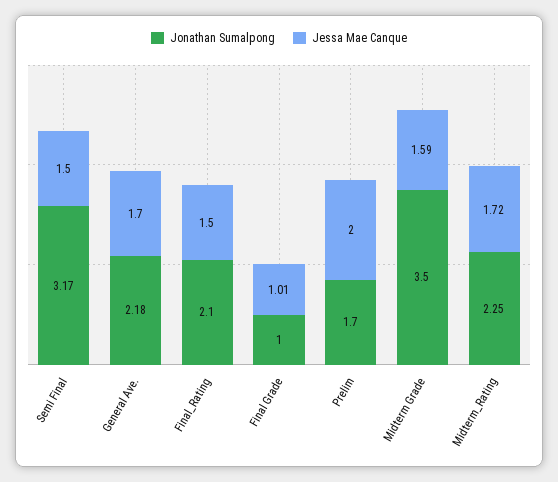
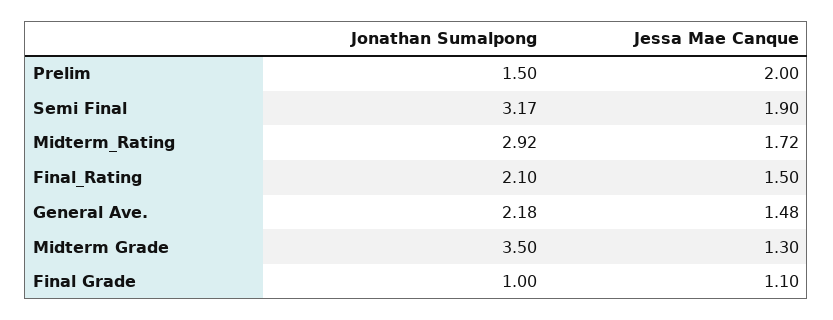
Jessa Mae Canque, Semi Final: 1.5 -> 1.9
Jessa Mae Canque, General Ave.: 1.7 -> 1.48
Jessa Mae Canque, Final Grade: 1.01 -> 1.1
Jonathan Sumalpong, Prelim: 1.7 -> 1.5
Jessa Mae Canque, Midterm Grade: 1.59 -> 1.3
Jonathan Sumalpong, Midterm_Rating: 2.25 -> 2.92

